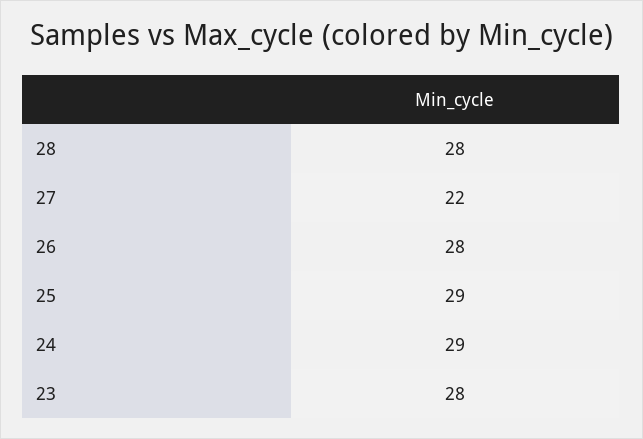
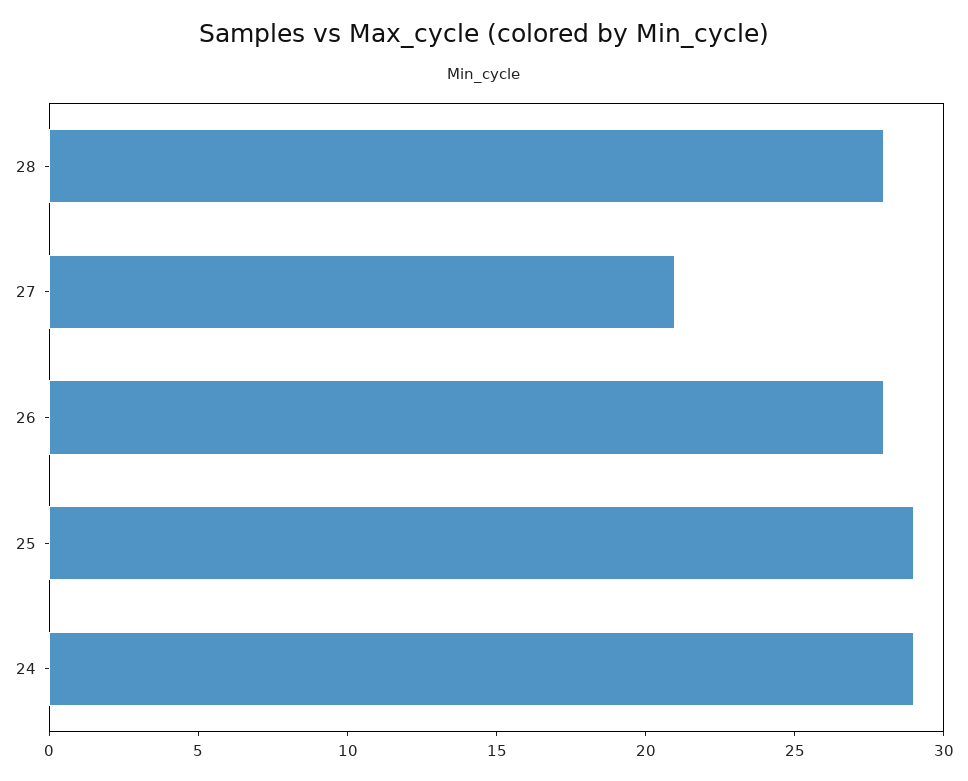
27: 22 -> 21
23: 28 -> none

